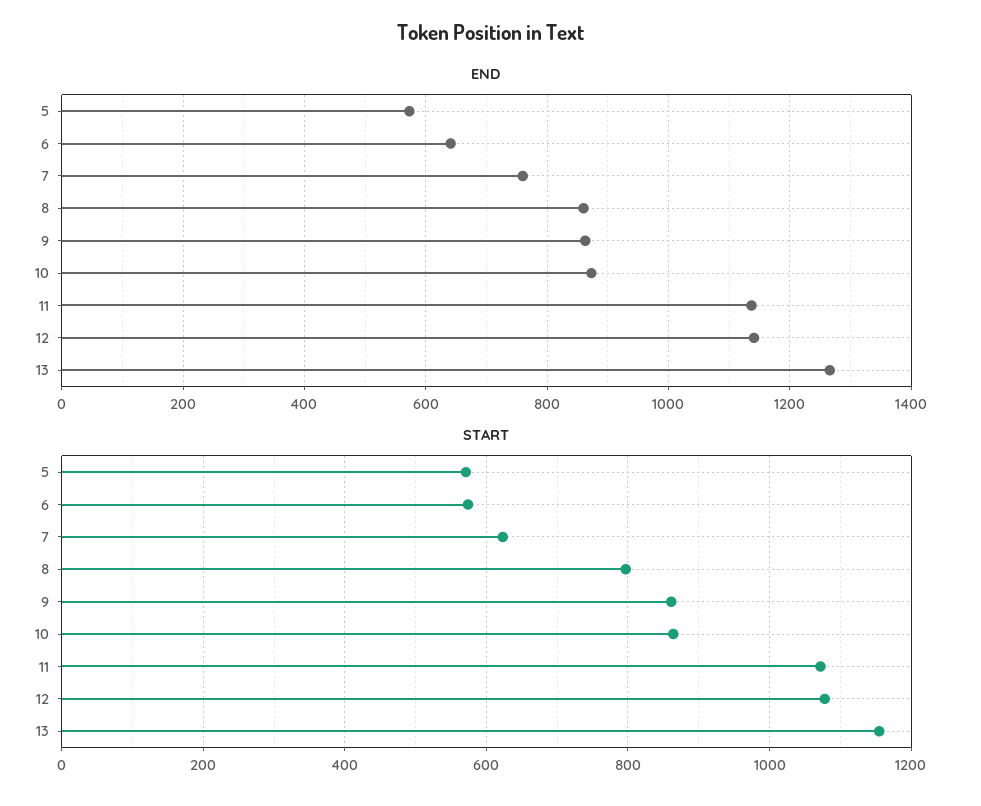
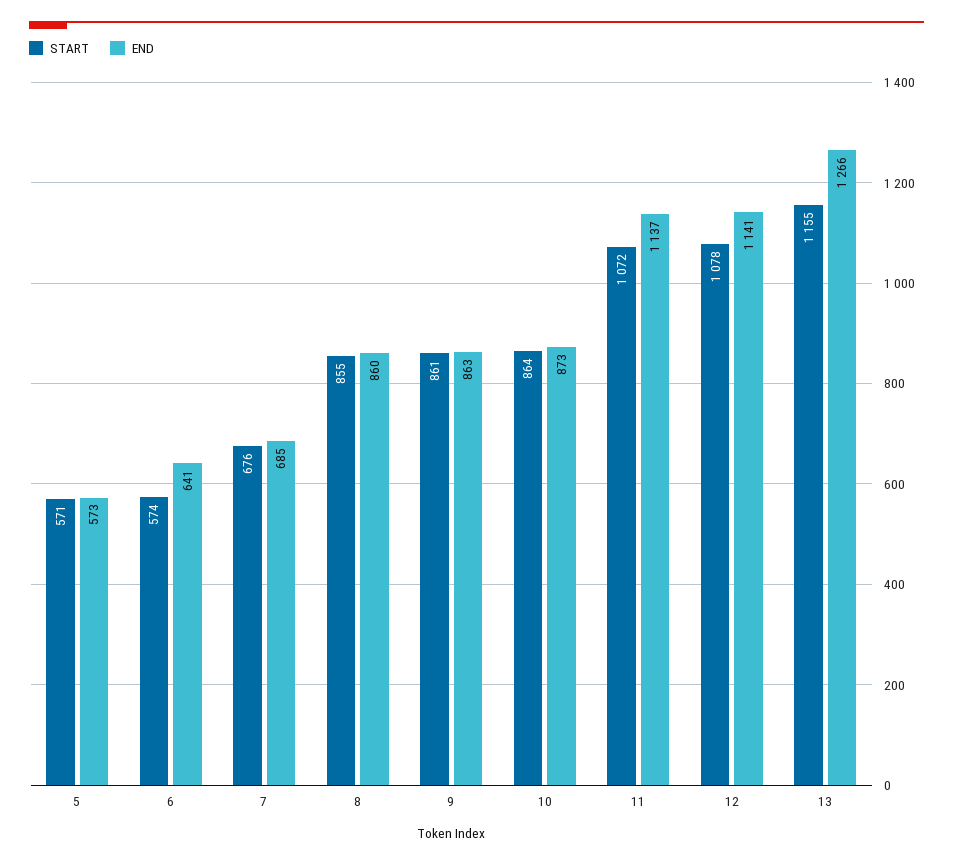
END, 7: 760 -> 685
START, 7: 620 -> 676
START, 8: 800 -> 855

